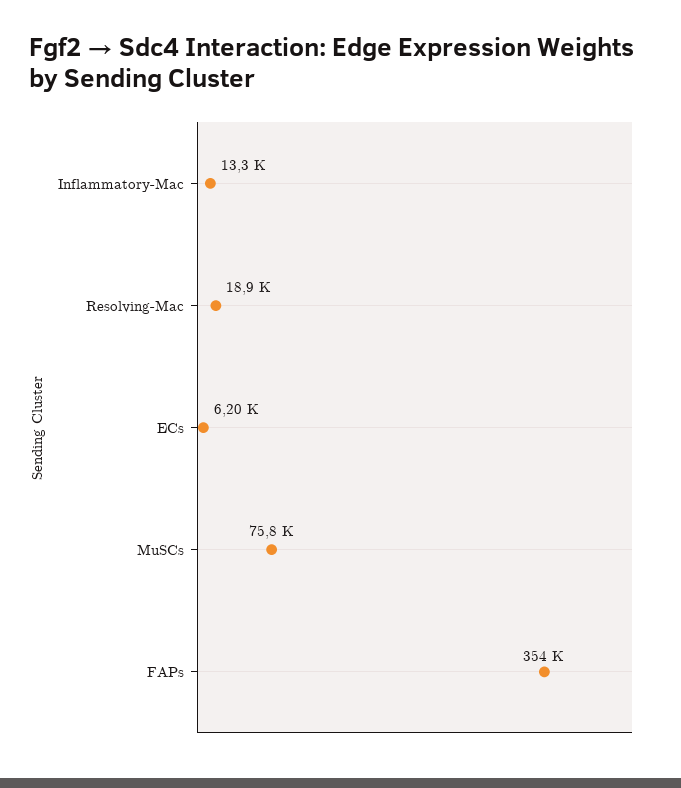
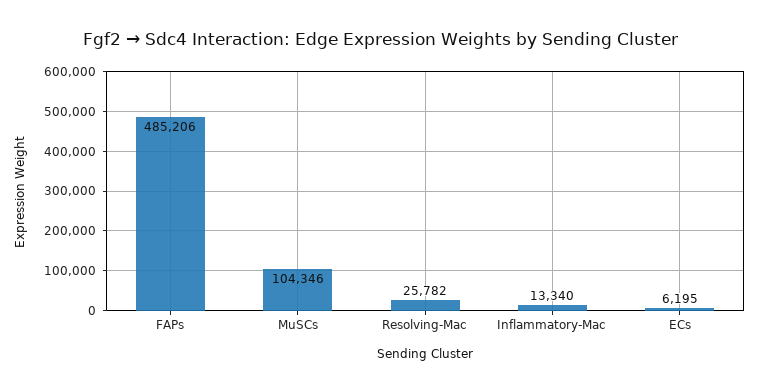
Resolving-Mac: 18900 -> 25782
MuSCs: 75800 -> 104346
FAPs: 354000 -> 485206

